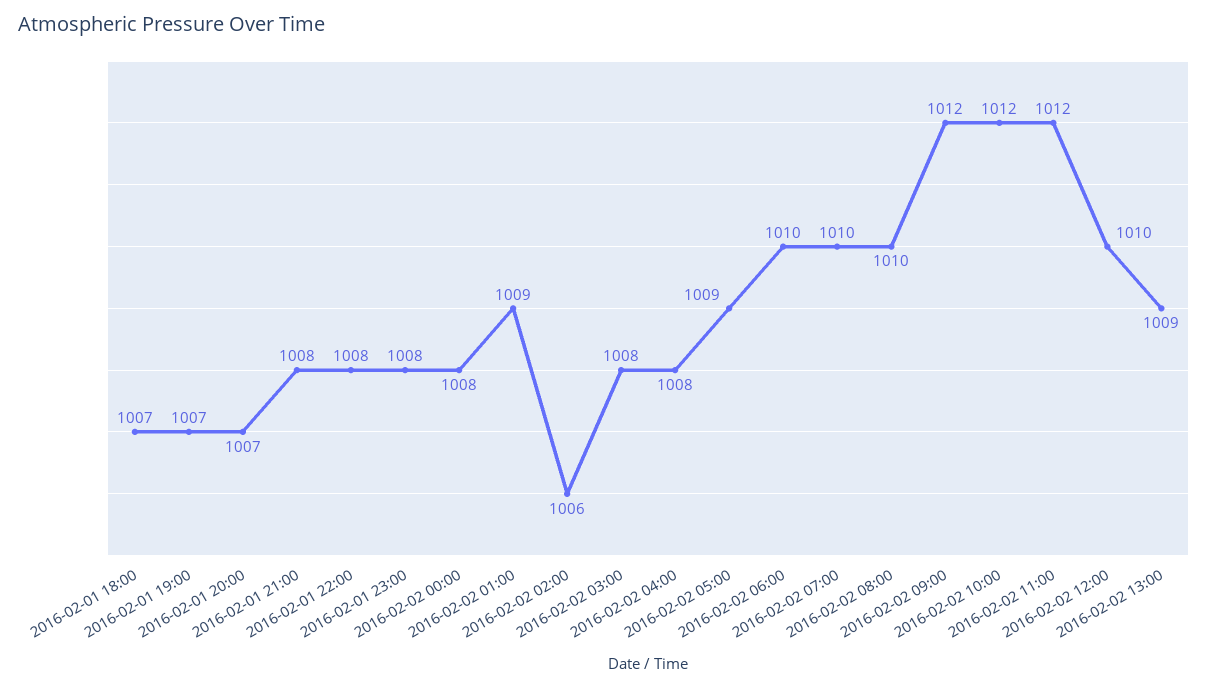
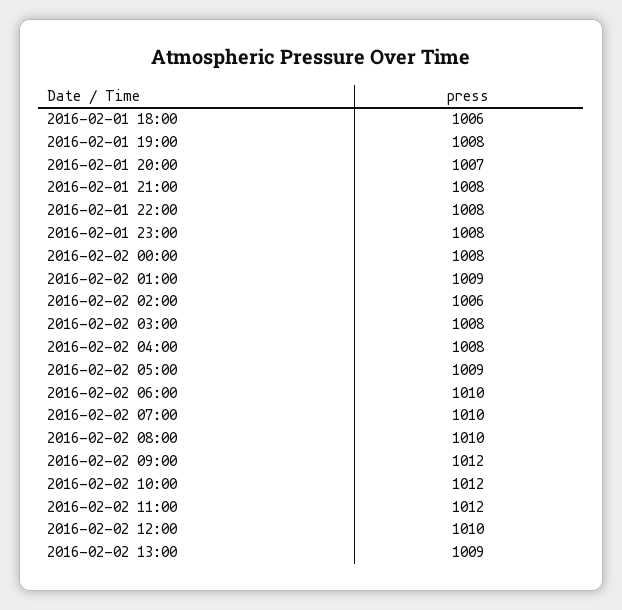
2016-02-01 18:00: 1007 -> 1006
2016-02-01 19:00: 1007 -> 1008

